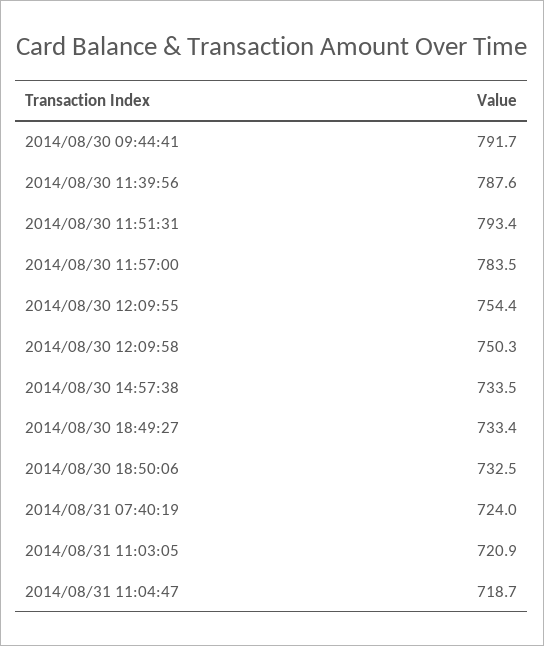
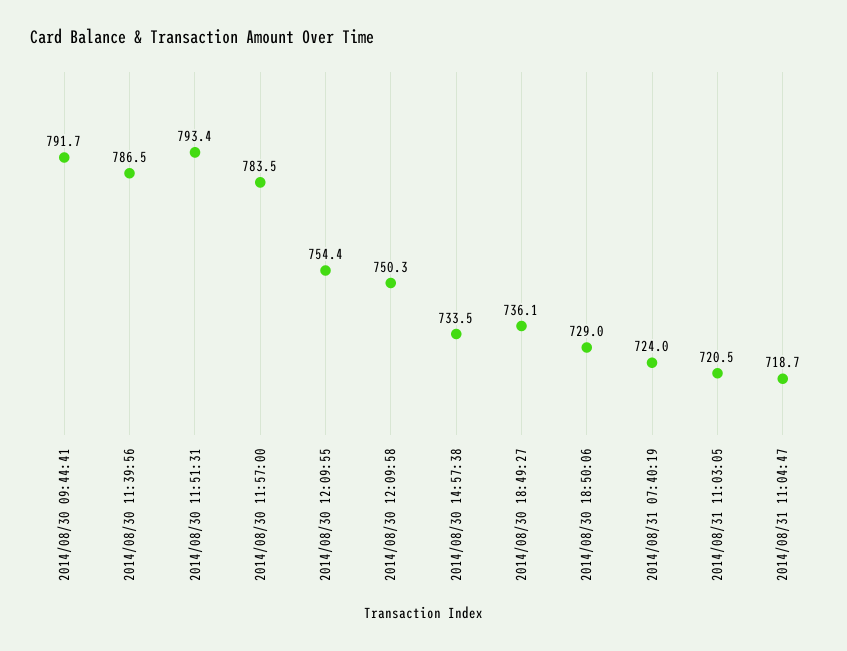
2014/08/30 11:39:56: 787.6 -> 786.5
2014/08/30 18:49:27: 733.4 -> 736.1
2014/08/30 18:50:06: 732.5 -> 729
2014/08/31 11:03:05: 720.9 -> 720.5

